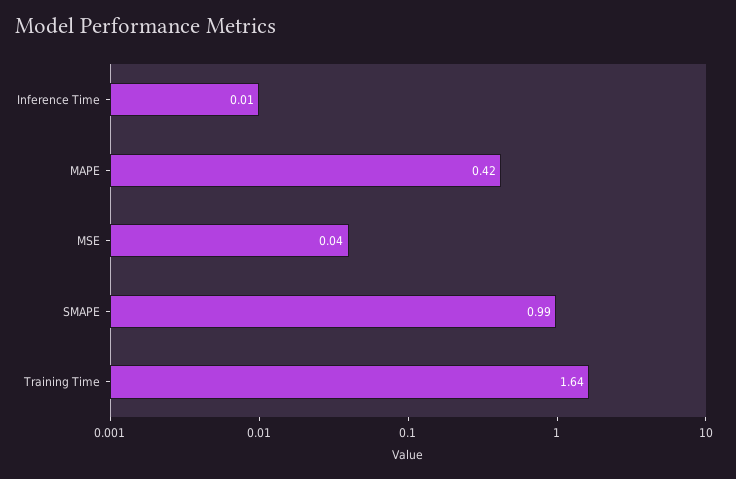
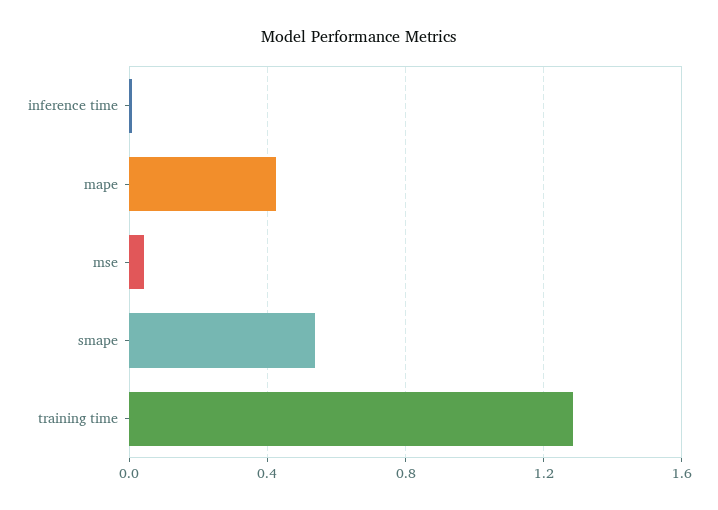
SMAPE: 0.99 -> 0.55
Training Time: 1.64 -> 1.3

